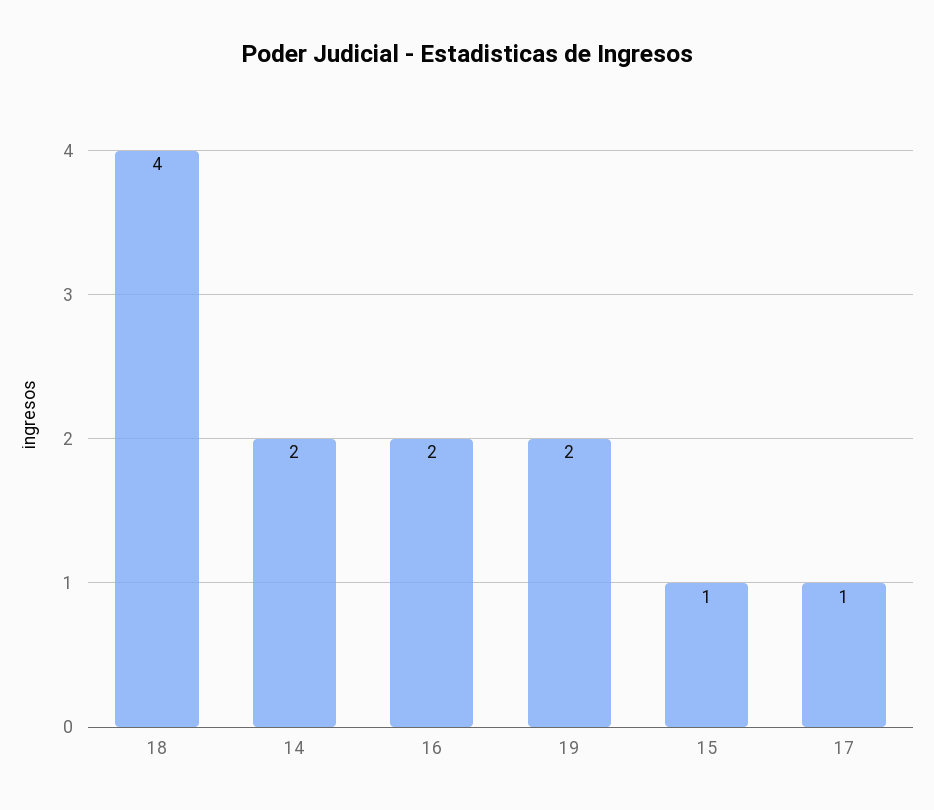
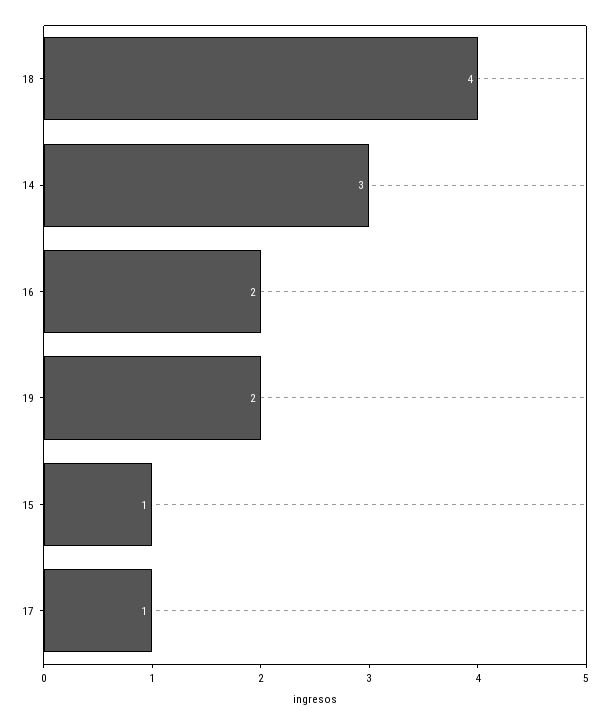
14: 2 -> 3

